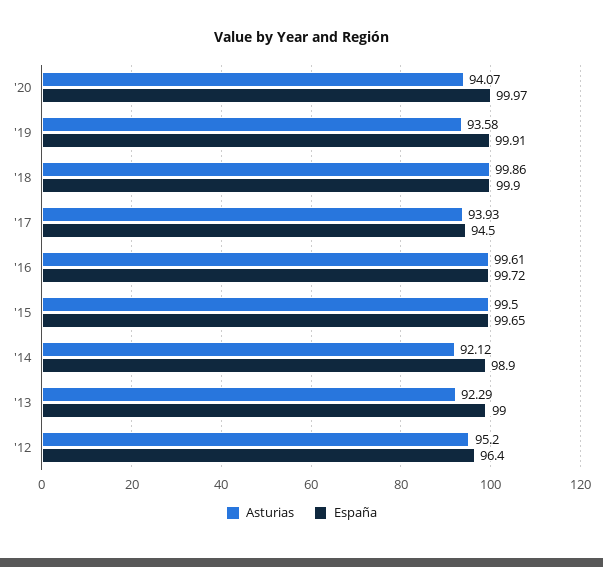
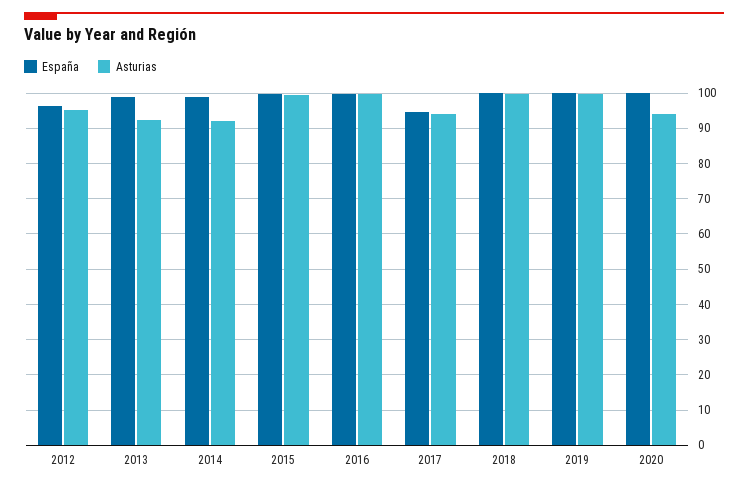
Asturias, '19: 93.58 -> 100

